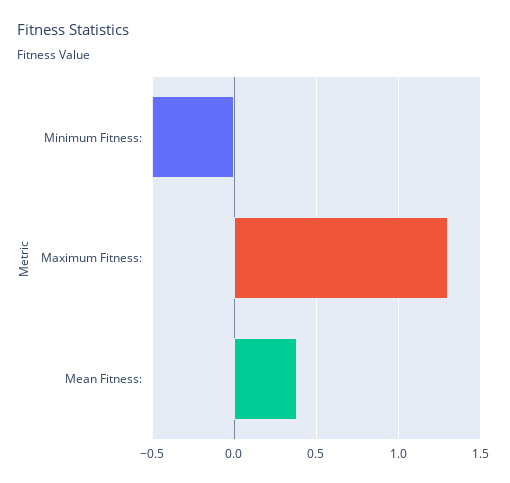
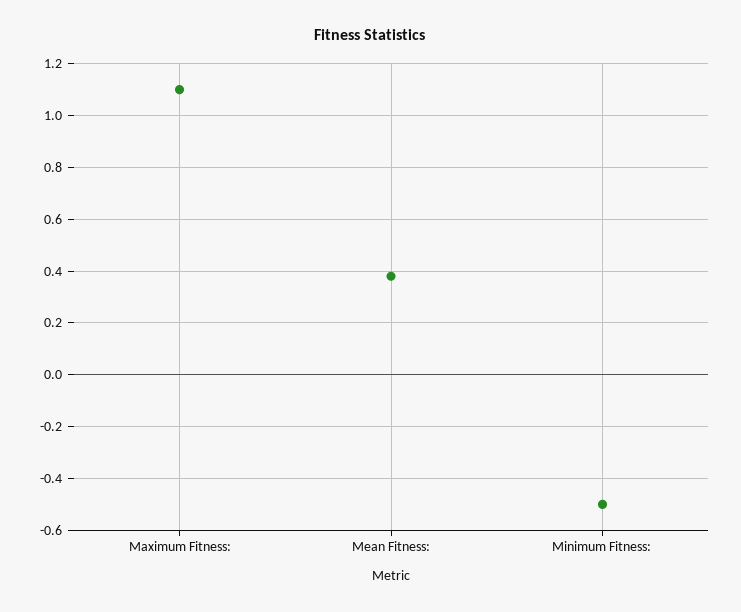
Maximum Fitness:: 1.3 -> 1.1

